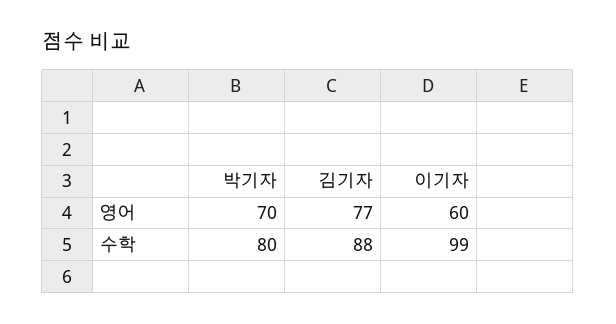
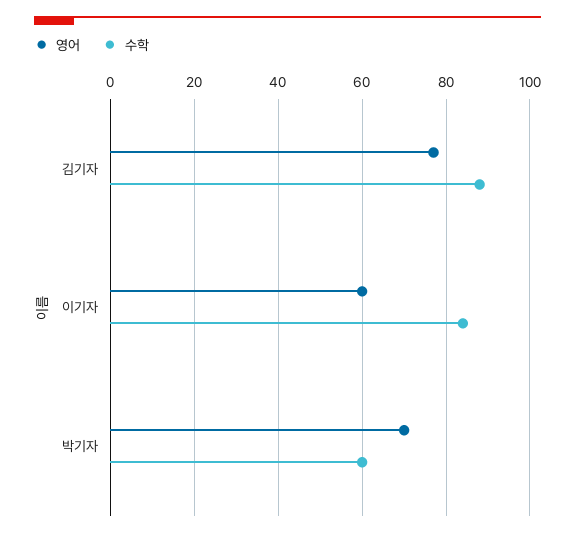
수학, 박기자: 80 -> 60
수학, 이기자: 99 -> 85

